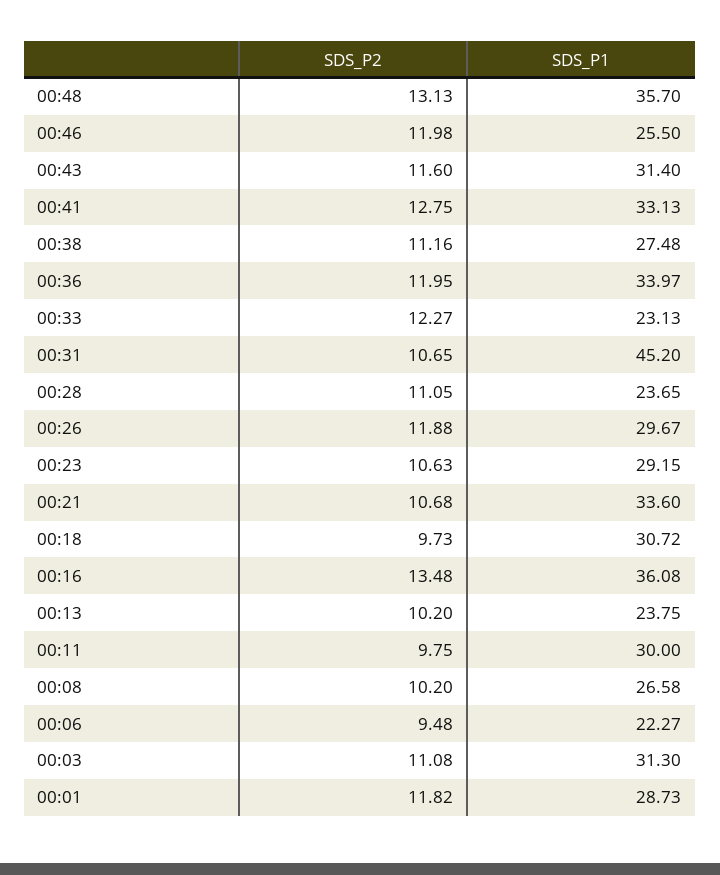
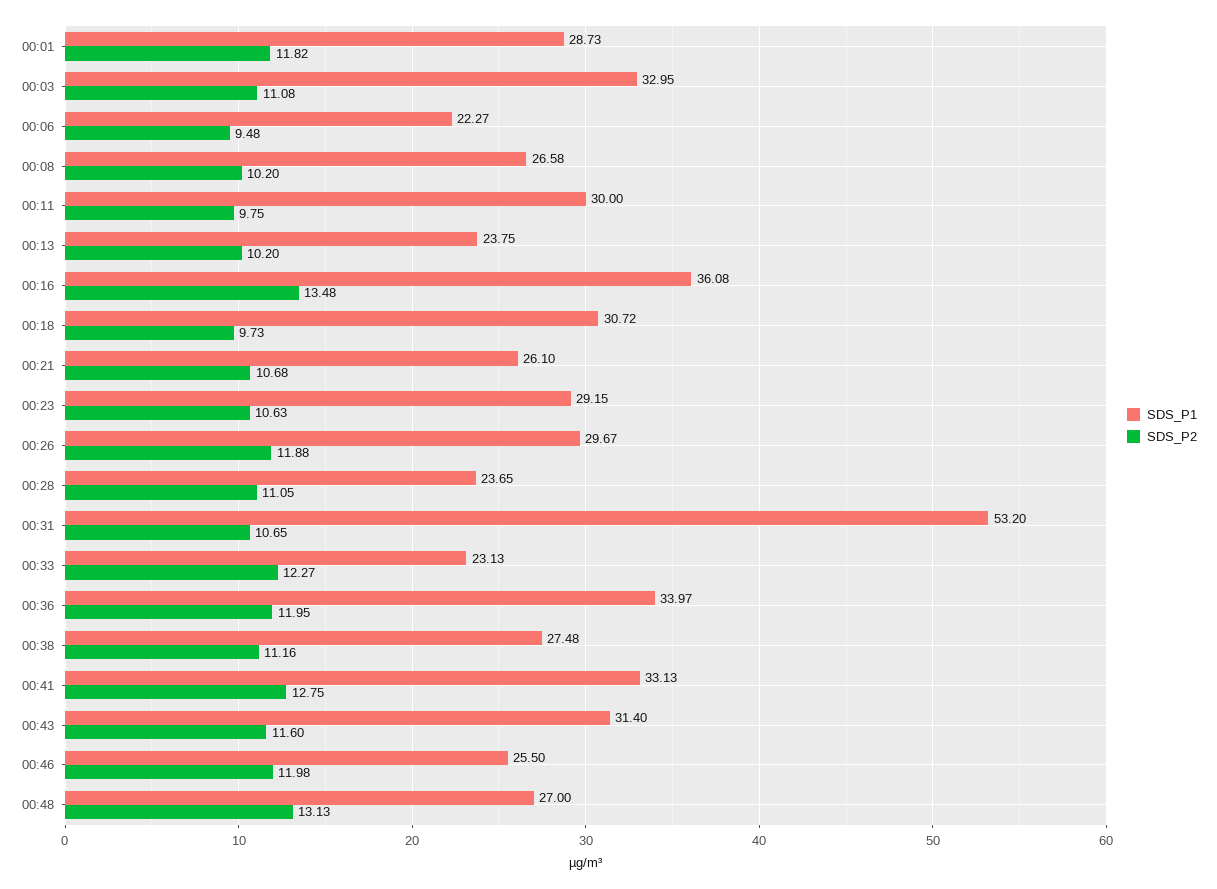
SDS_P1, 00:48: 35.7 -> 27
SDS_P1, 00:31: 45.2 -> 53.2
SDS_P1, 00:21: 33.6 -> 26.1
SDS_P1, 00:03: 31.3 -> 32.95

